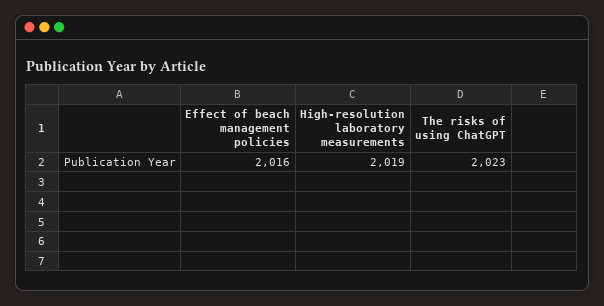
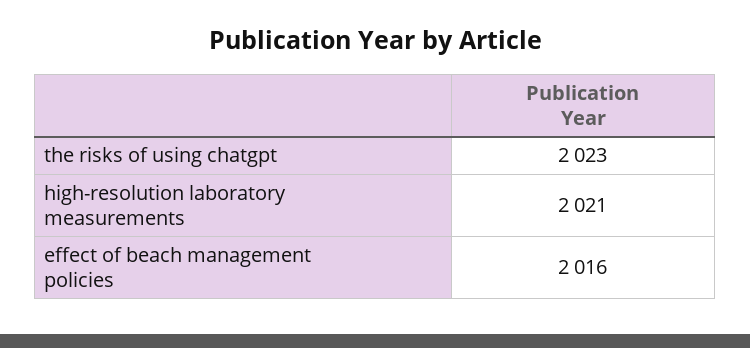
High-resolution laboratory measurements: 2019 -> 2021

